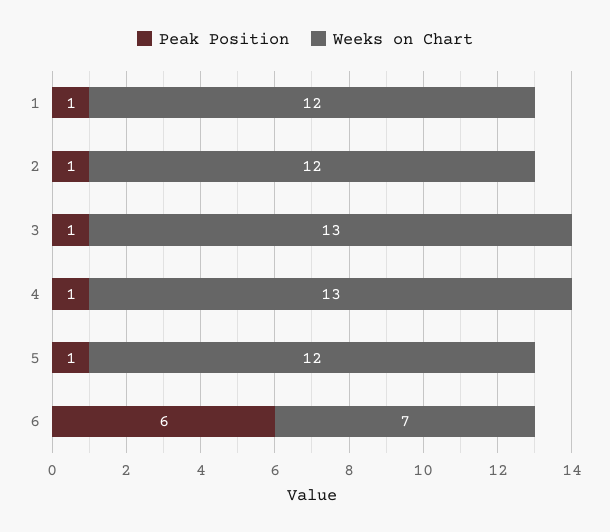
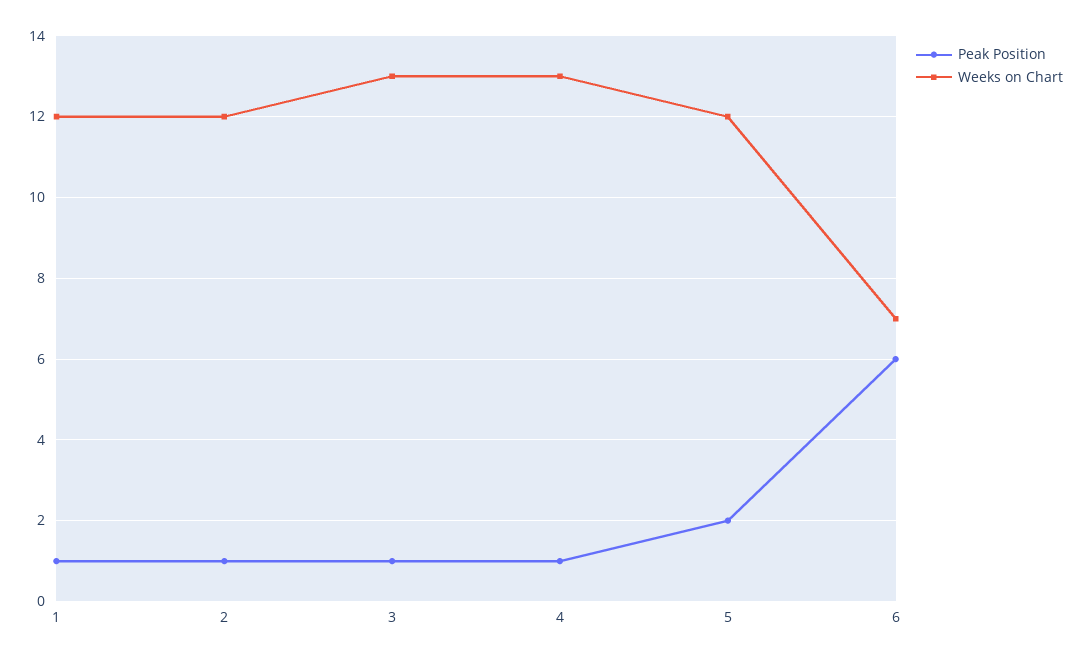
Peak Position, 5: 1 -> 2

